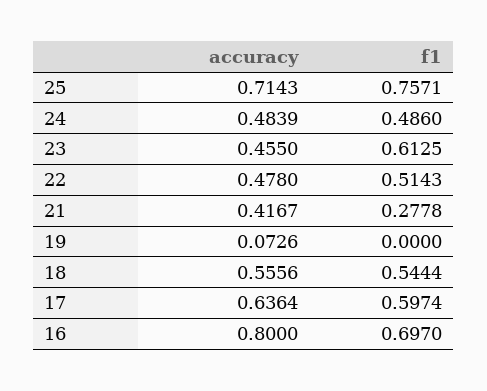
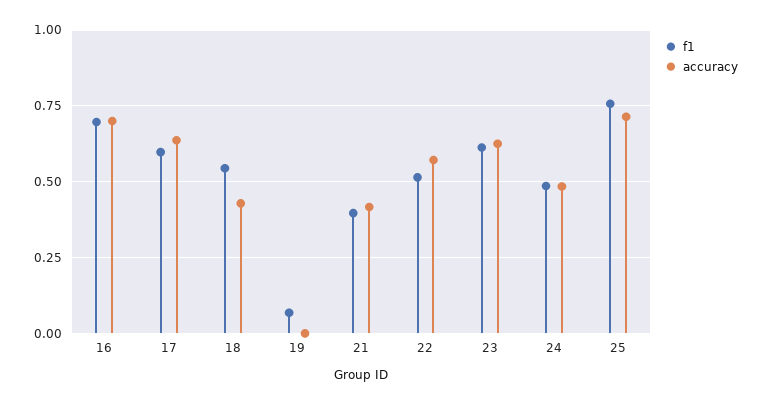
accuracy, 23: 0.455 -> 0.625
accuracy, 22: 0.478 -> 0.575
f1, 21: 0.2778 -> 0.4
accuracy, 19: 0.0726 -> 0
f1, 19: 0 -> 0.075
accuracy, 18: 0.5556 -> 0.425
accuracy, 16: 0.8 -> 0.7

